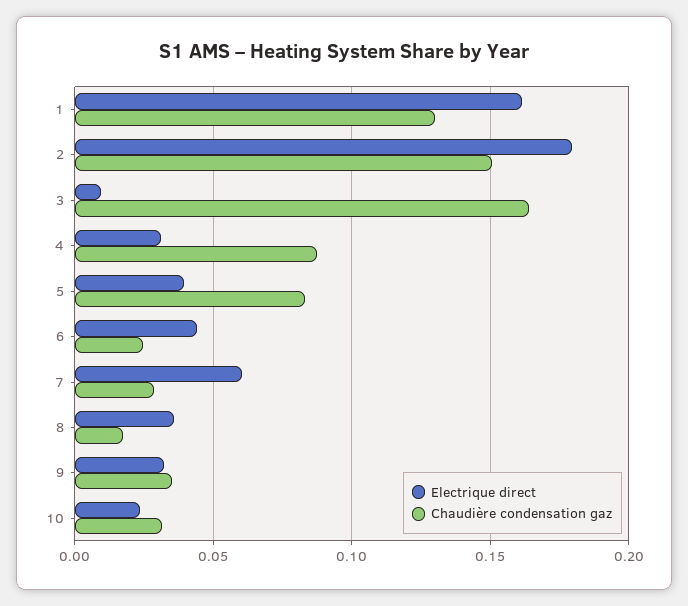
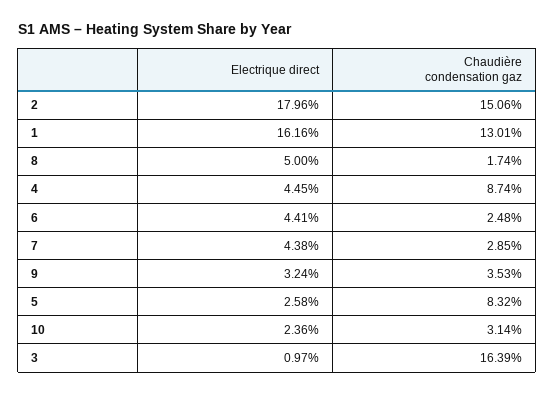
Electrique direct, 4: 0.03 -> 0.0445
Electrique direct, 5: 0.04 -> 0.0258
Electrique direct, 7: 0.06 -> 0.0438
Electrique direct, 8: 0.035 -> 0.05

